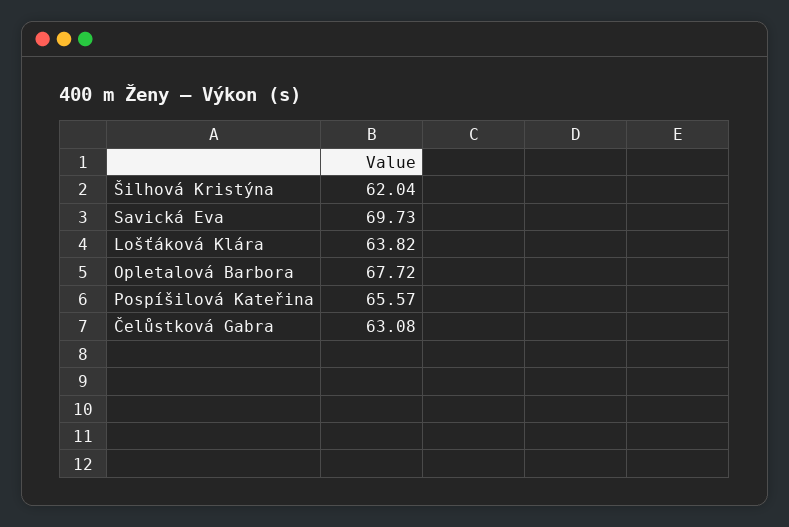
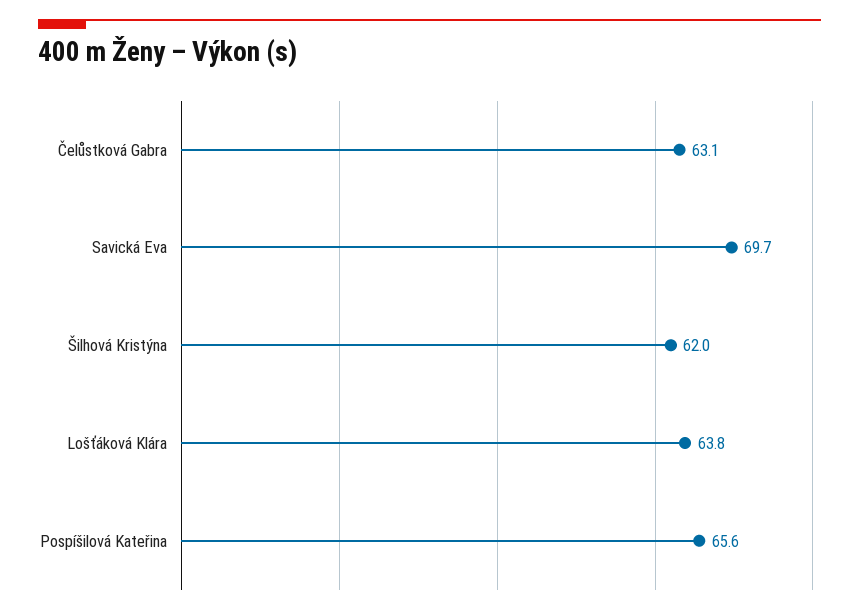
Opletalová Barbora: 67.72 -> none

